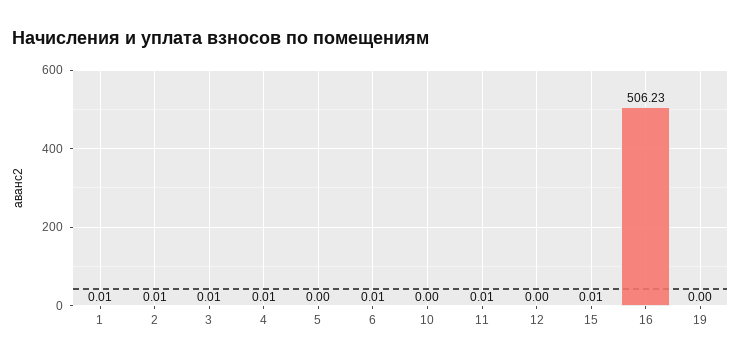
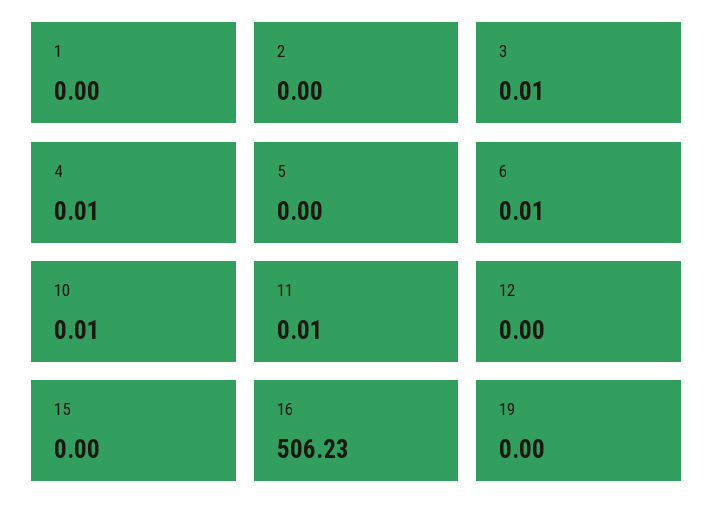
1: 0.01 -> 0
2: 0.01 -> 0
10: 0 -> 0.01
15: 0.01 -> 0

